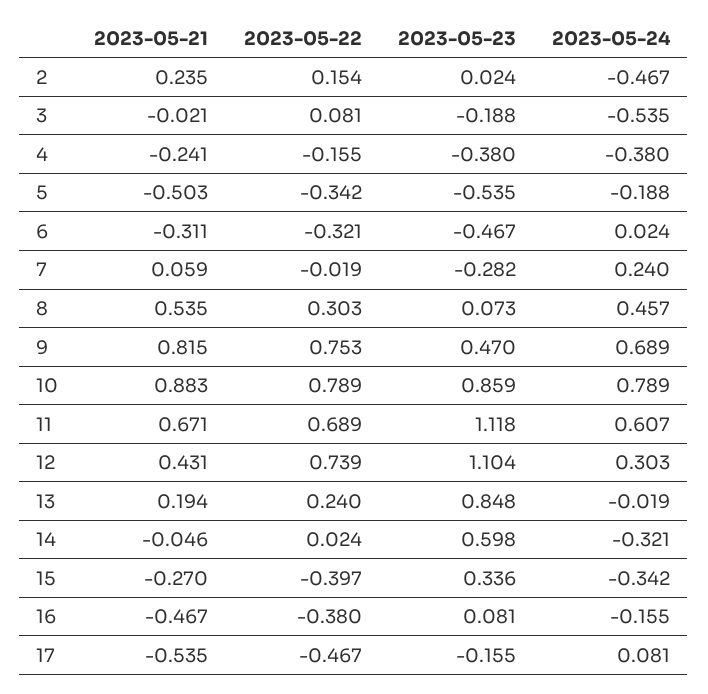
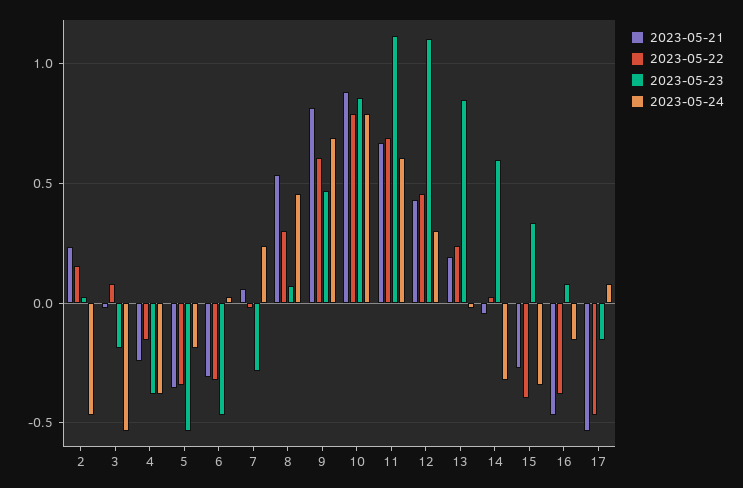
2023-05-21, 5: -0.503 -> -0.35
2023-05-22, 9: 0.753 -> 0.6
2023-05-22, 12: 0.739 -> 0.45

